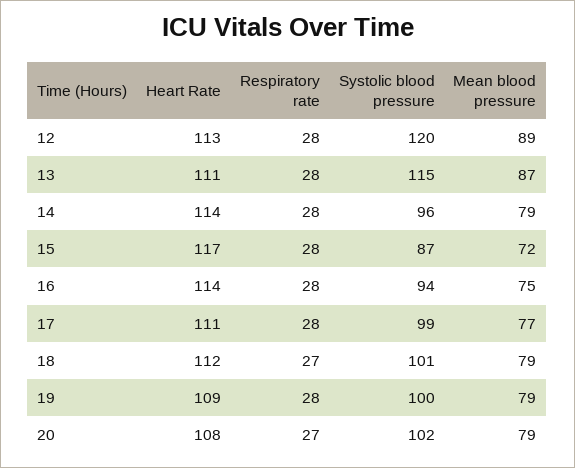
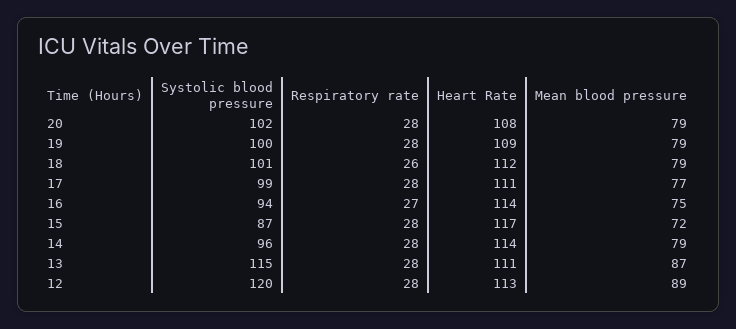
Respiratory rate, 16: 28 -> 27
Respiratory rate, 18: 27 -> 26
Respiratory rate, 20: 27 -> 28

